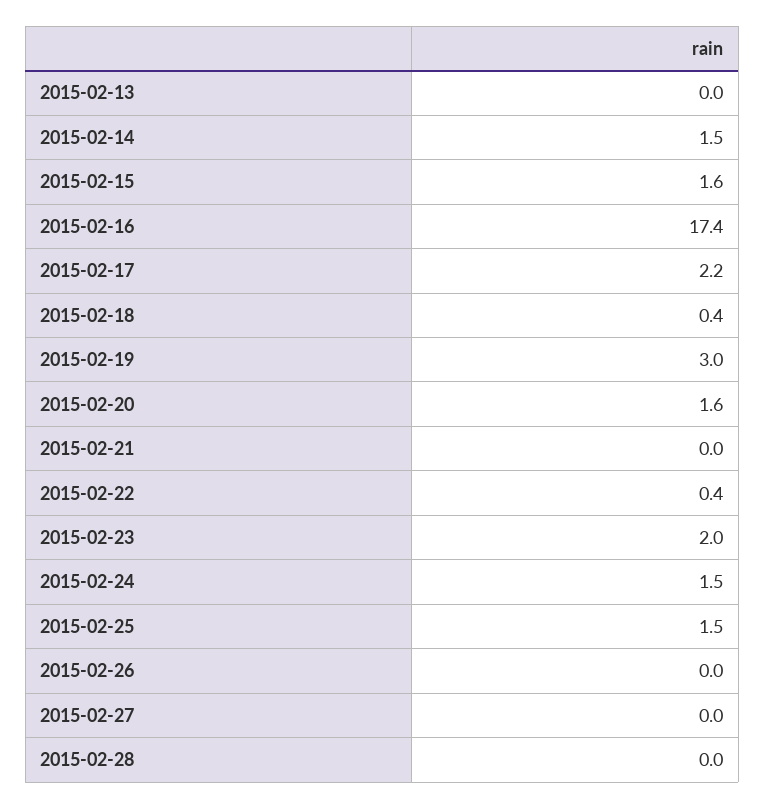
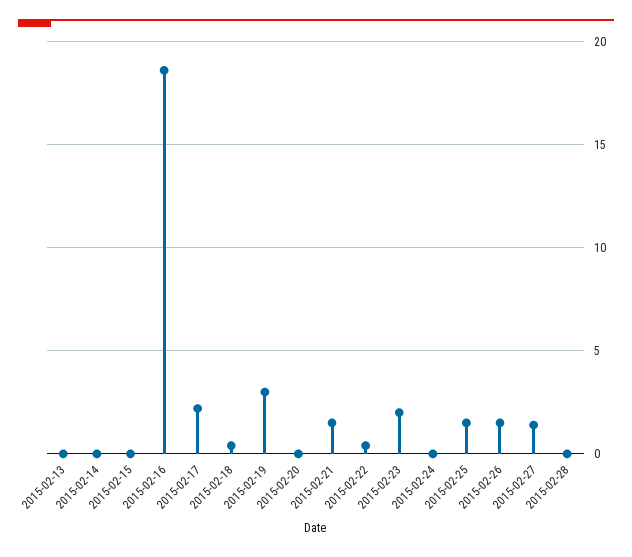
2015-02-14: 1.5 -> 0
2015-02-15: 1.6 -> 0
2015-02-16: 17.4 -> 18.5
2015-02-20: 1.6 -> 0
2015-02-21: 0 -> 1.5
2015-02-24: 1.5 -> 0
2015-02-26: 0 -> 1.5
2015-02-27: 0 -> 1.5

